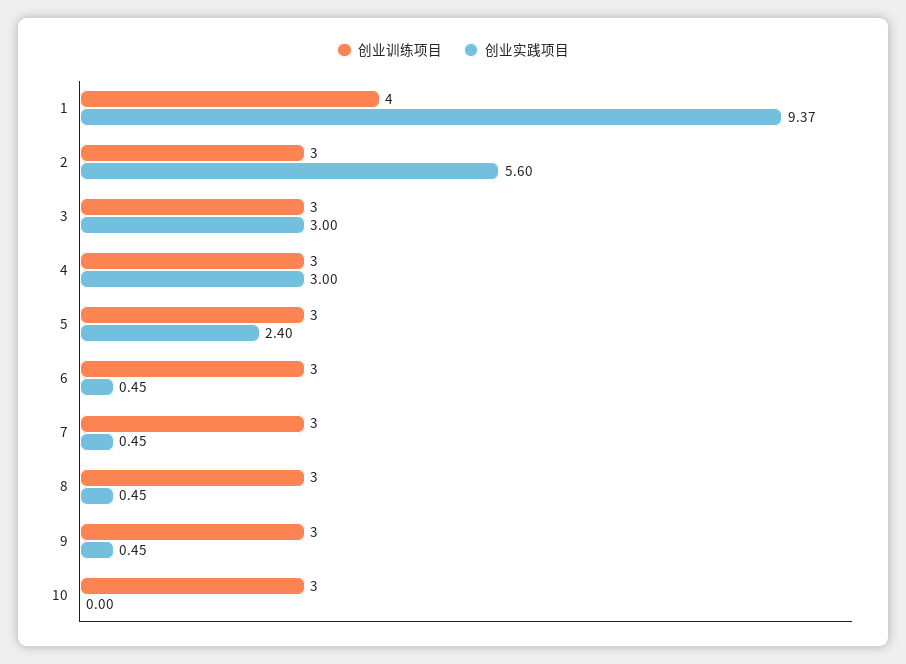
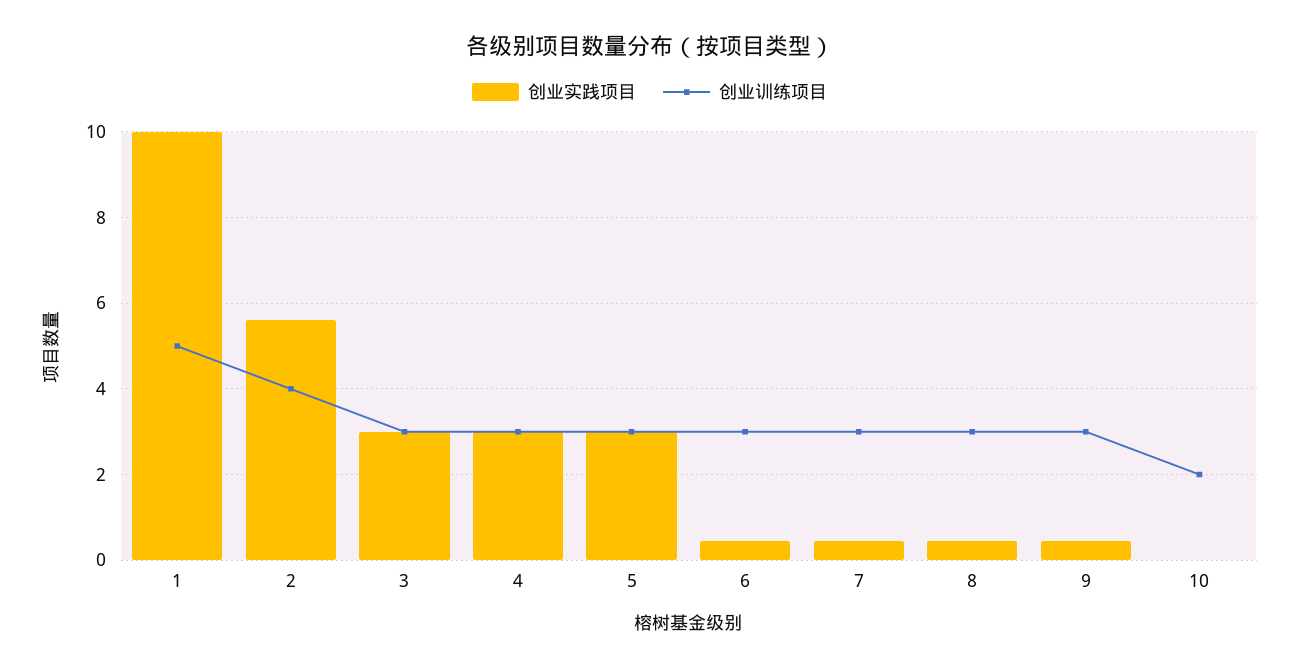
创业训练项目, 1: 4 -> 5
创业实践项目, 1: 9.37 -> 10
创业训练项目, 2: 3 -> 4
创业实践项目, 5: 2.4 -> 3
创业训练项目, 10: 3 -> 2

